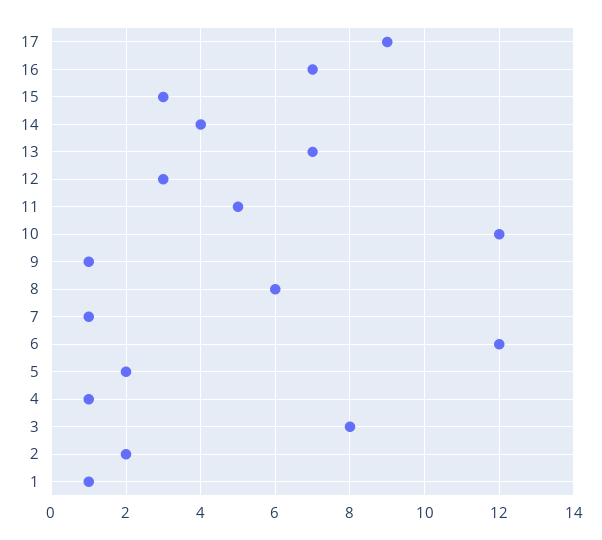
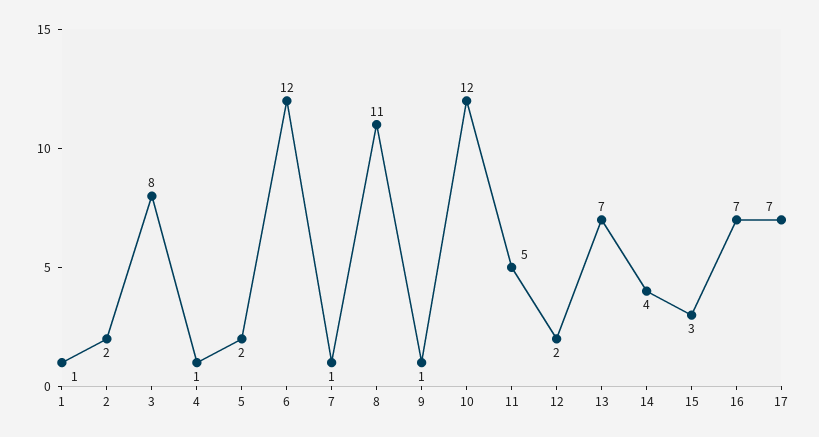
17: 9 -> 7
12: 3 -> 2
8: 6 -> 11

